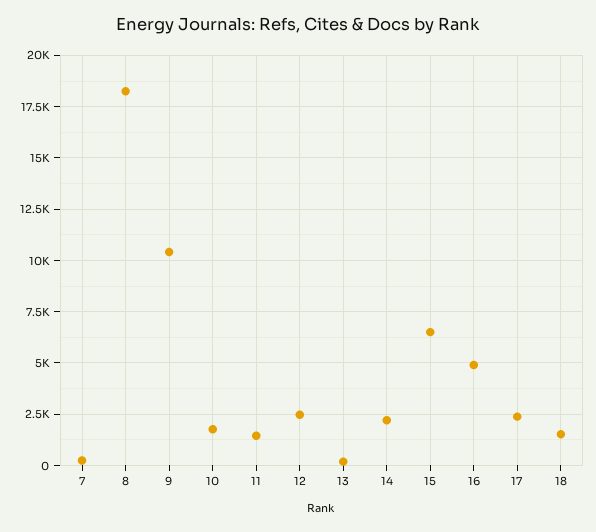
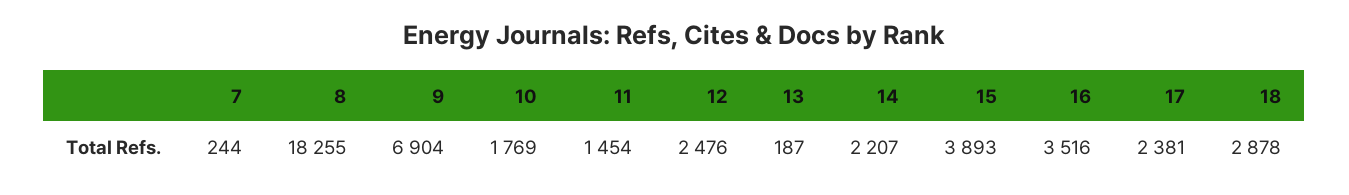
9: 10500 -> 6904
15: 6500 -> 3893
16: 5000 -> 3516
18: 1500 -> 2878

